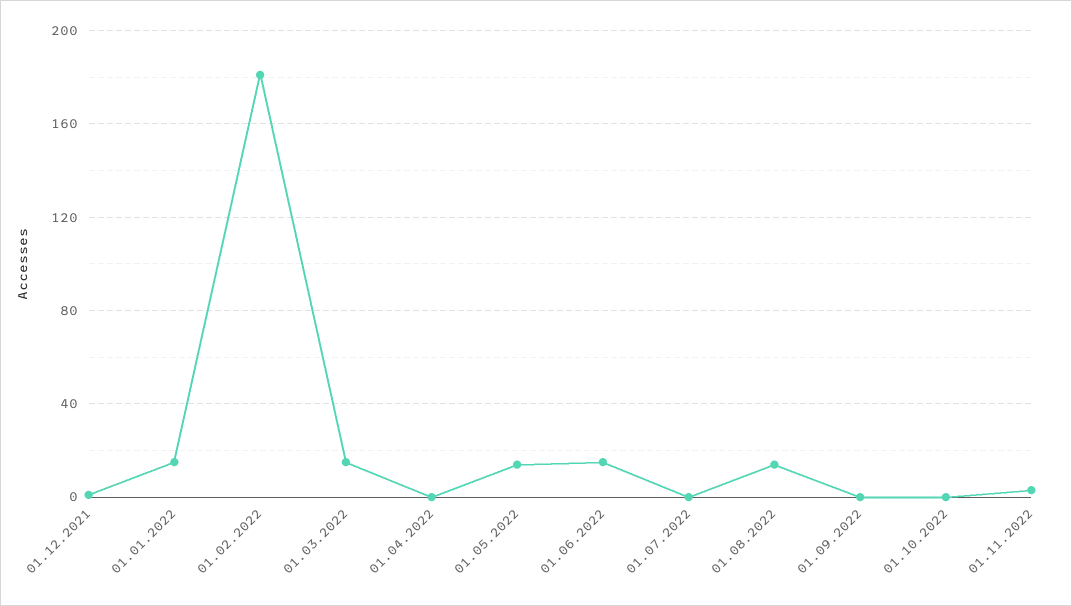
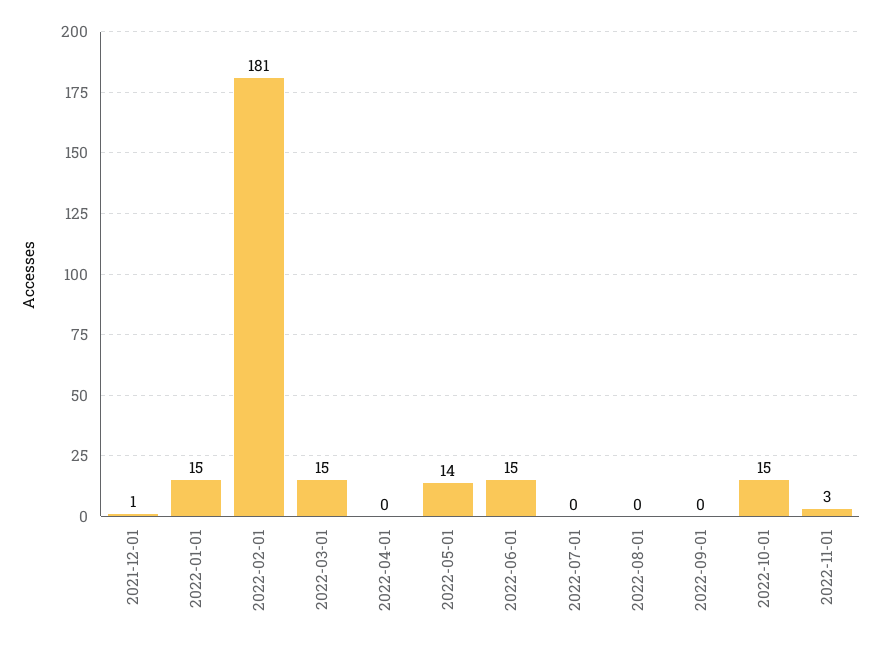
01.08.2022: 15 -> 0
01.10.2022: 0 -> 15

